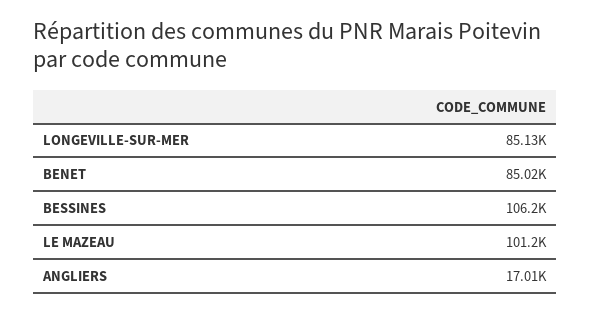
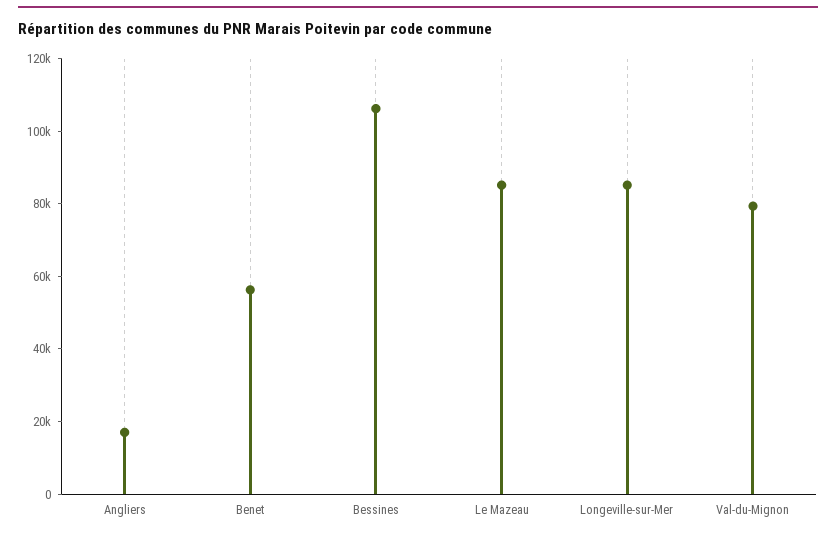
BENET: 85020 -> 55000
LE MAZEAU: 101200 -> 85000
Val-du-Mignon: none -> 80000

